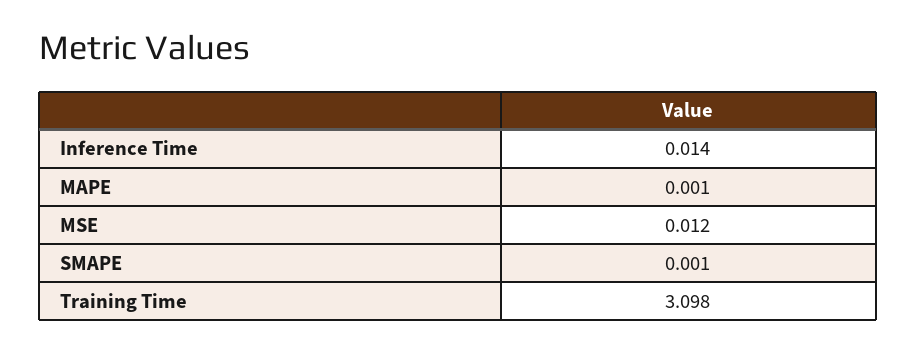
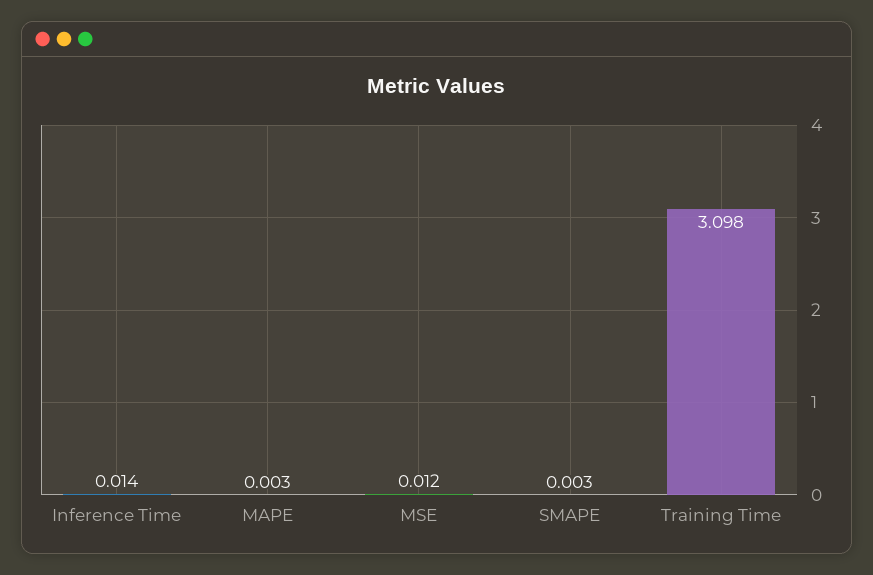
MAPE: 0.001 -> 0.003
SMAPE: 0.001 -> 0.003

